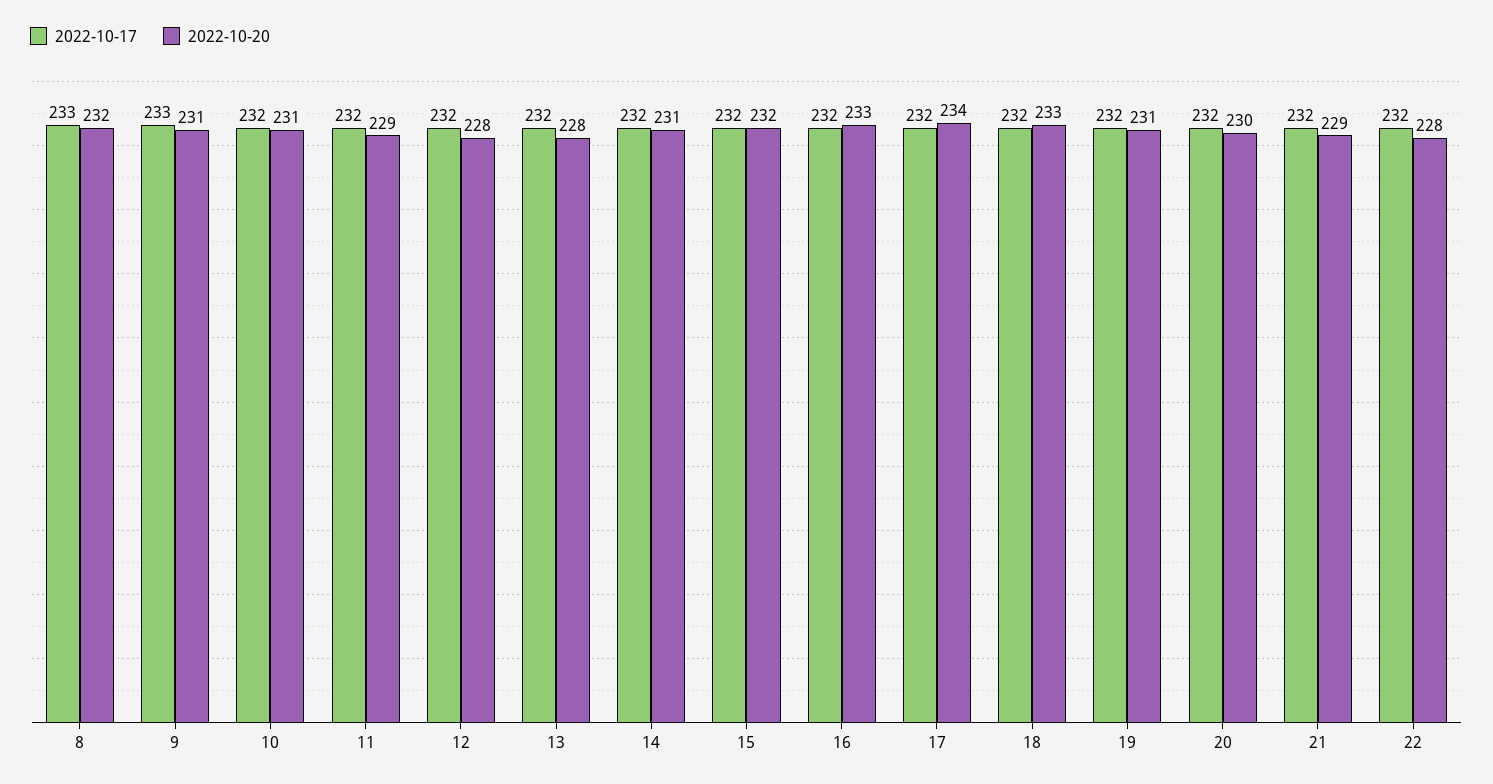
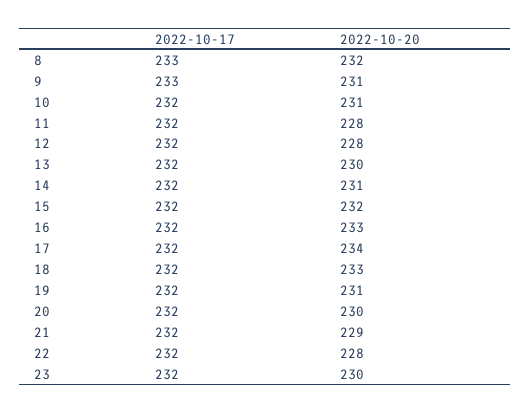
2022-10-20, 11: 229 -> 228
2022-10-20, 13: 228 -> 230
2022-10-17, 23: none -> 232
2022-10-20, 23: none -> 230

